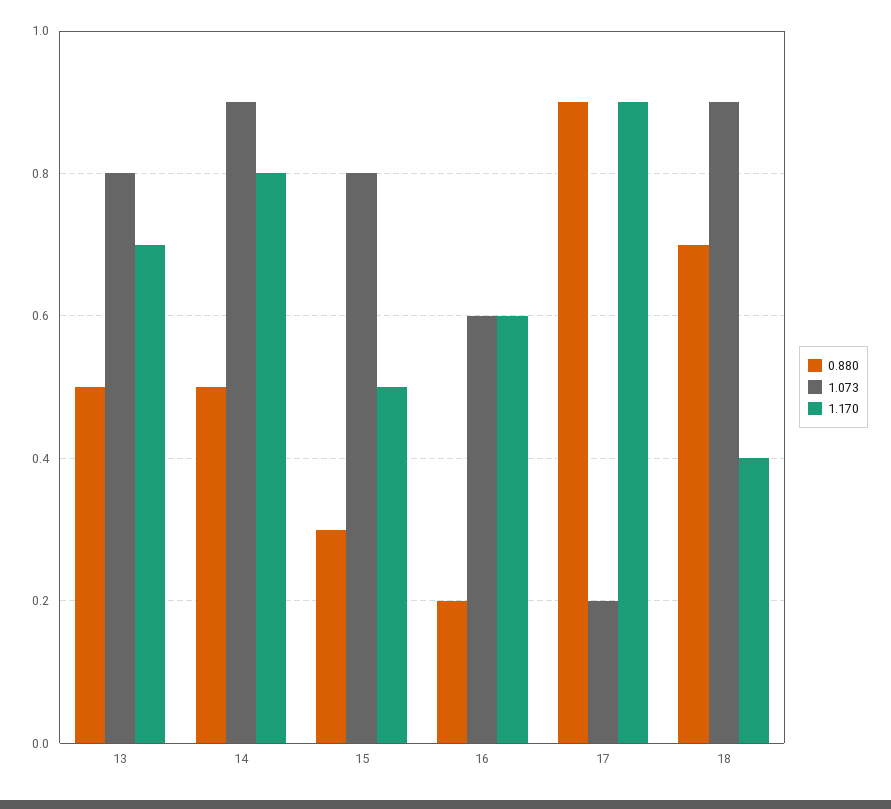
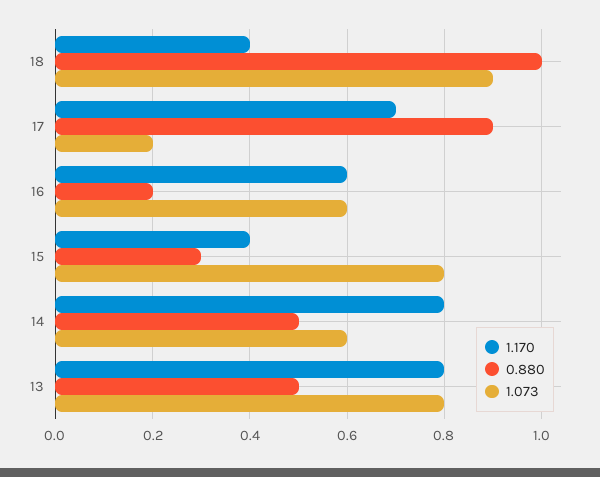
1.170, 13: 0.7 -> 0.8
1.073, 14: 0.9 -> 0.6
1.170, 15: 0.5 -> 0.4
1.170, 17: 0.9 -> 0.7
0.880, 18: 0.7 -> 1

